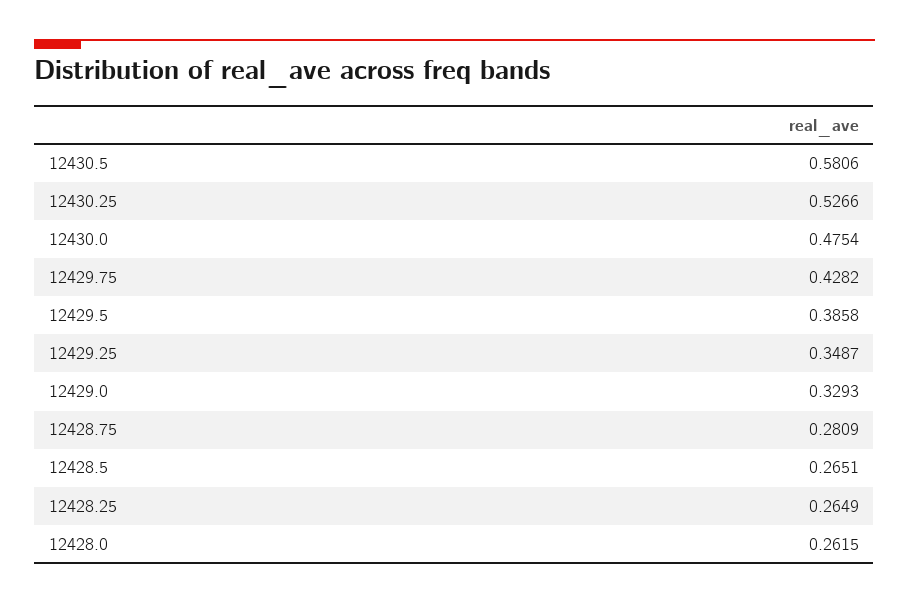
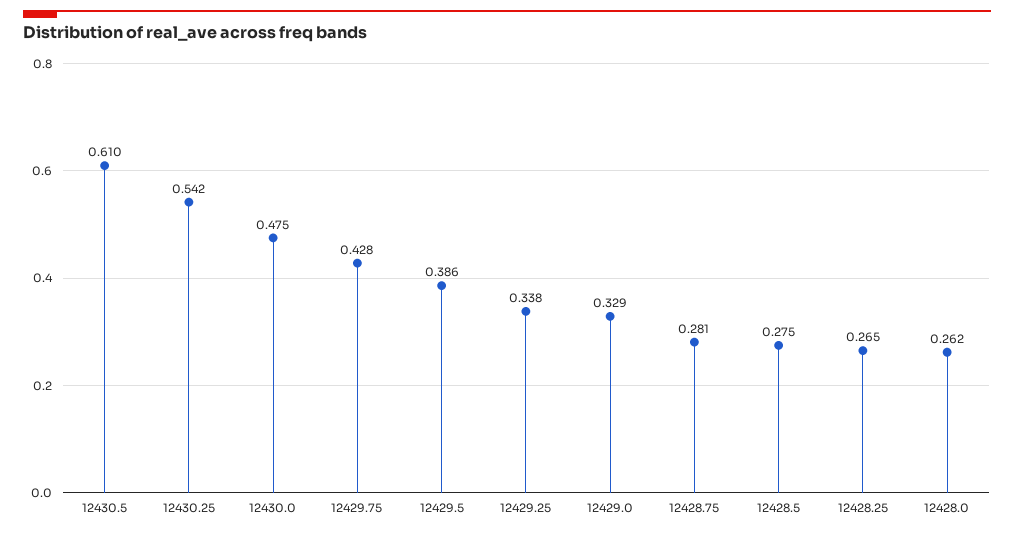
12430.5: 0.5806 -> 0.61
12430.25: 0.5266 -> 0.542
12429.25: 0.3487 -> 0.338
12428.5: 0.2651 -> 0.275

